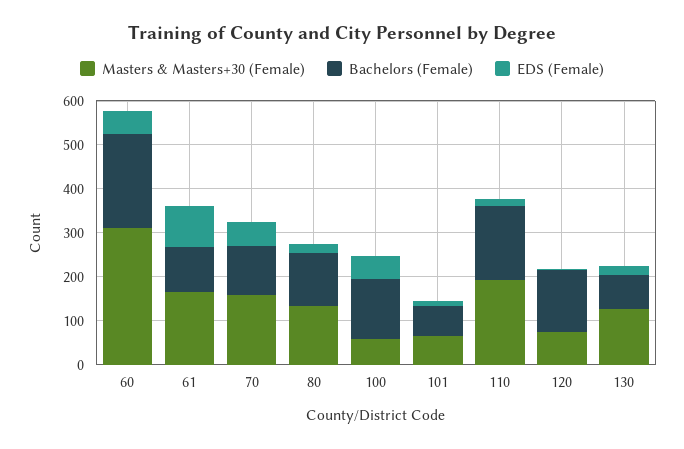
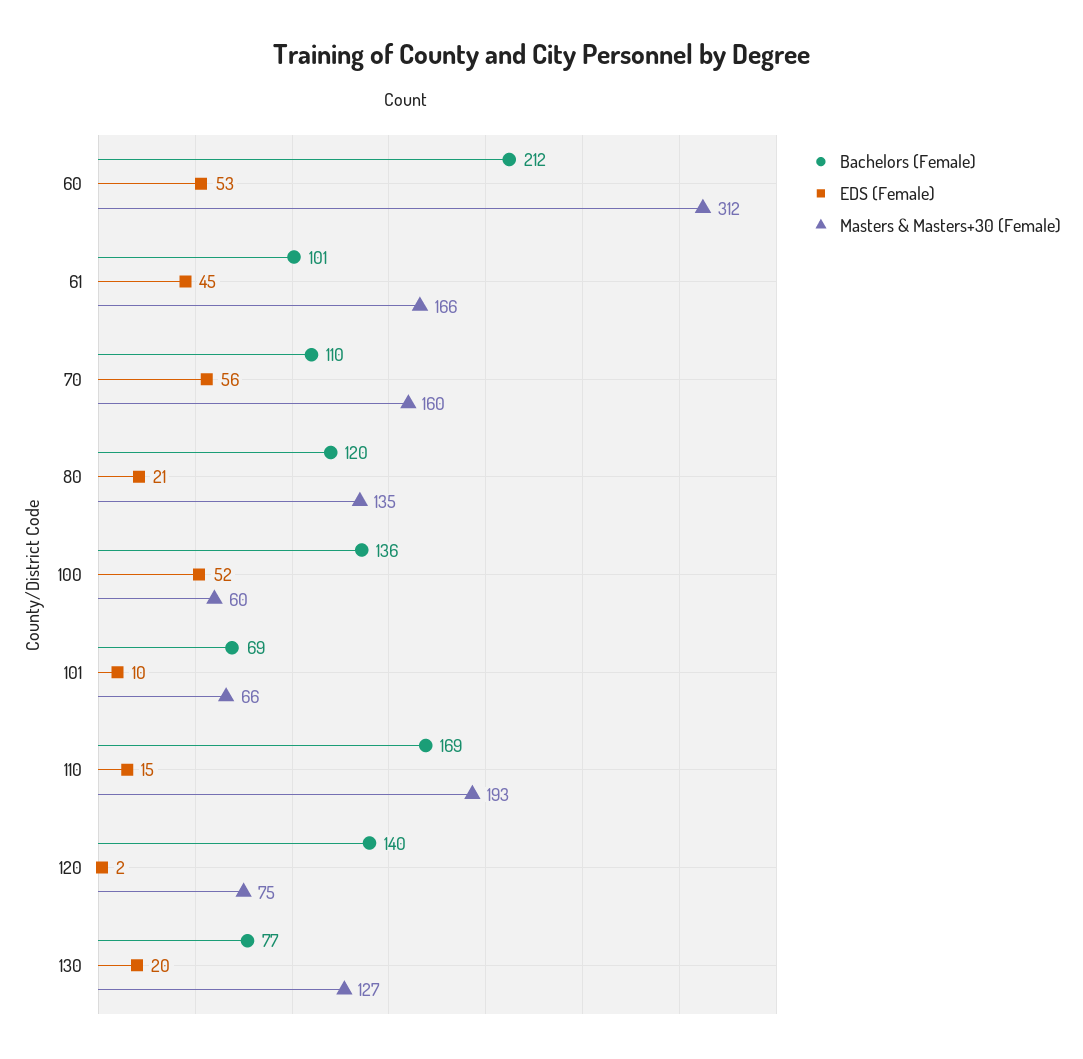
EDS (Female), 61: 100 -> 45

